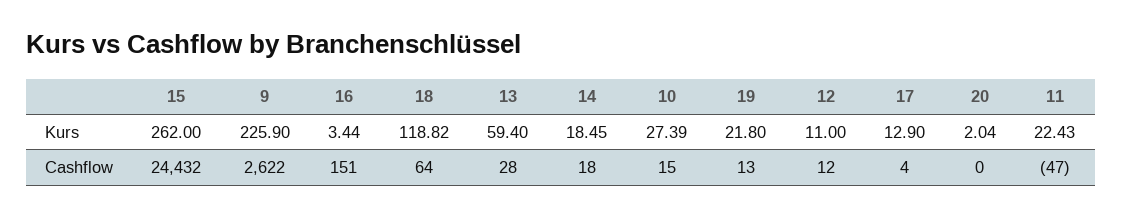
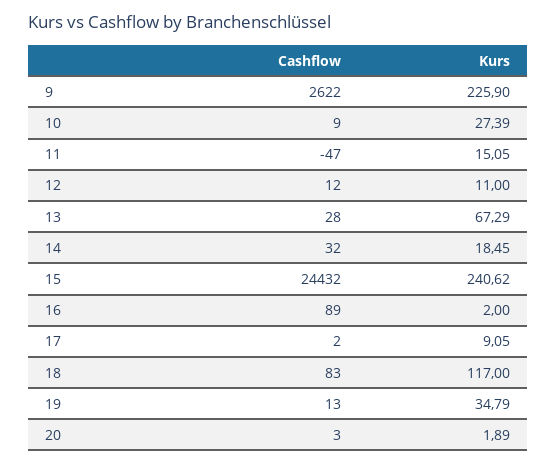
15, Kurs: 262 -> 240.62
16, Kurs: 3.44 -> 2
18, Kurs: 118.82 -> 117
13, Kurs: 59.4 -> 67.29
19, Kurs: 21.8 -> 34.79
17, Kurs: 12.9 -> 9.05
20, Kurs: 2.04 -> 1.89
11, Kurs: 22.43 -> 15.05
16, Cashflow: 151 -> 89
18, Cashflow: 64 -> 83
14, Cashflow: 18 -> 32
10, Cashflow: 15 -> 9
17, Cashflow: 4 -> 2
20, Cashflow: 0 -> 3

